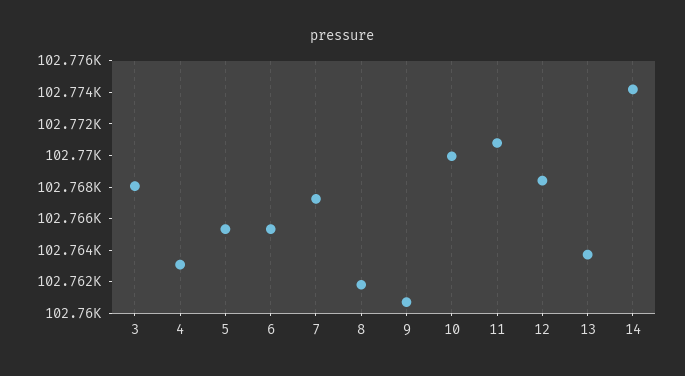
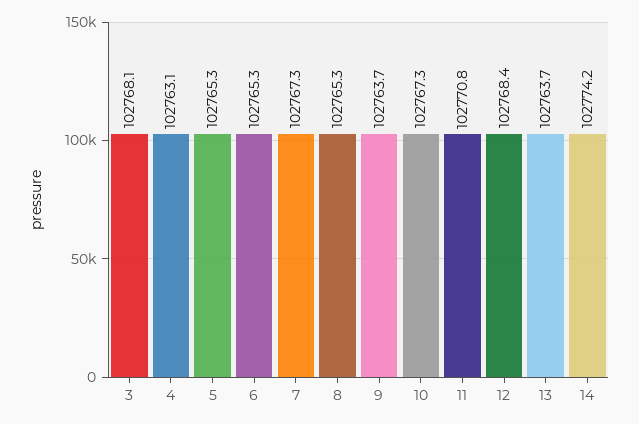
8: 102762 -> 102765.3
9: 102761 -> 102763.7
10: 102770 -> 102767.3

